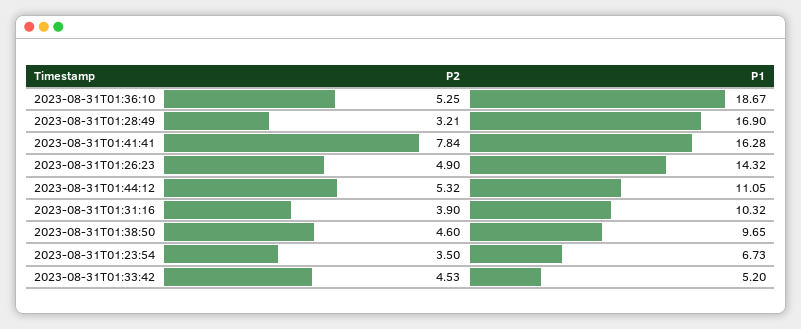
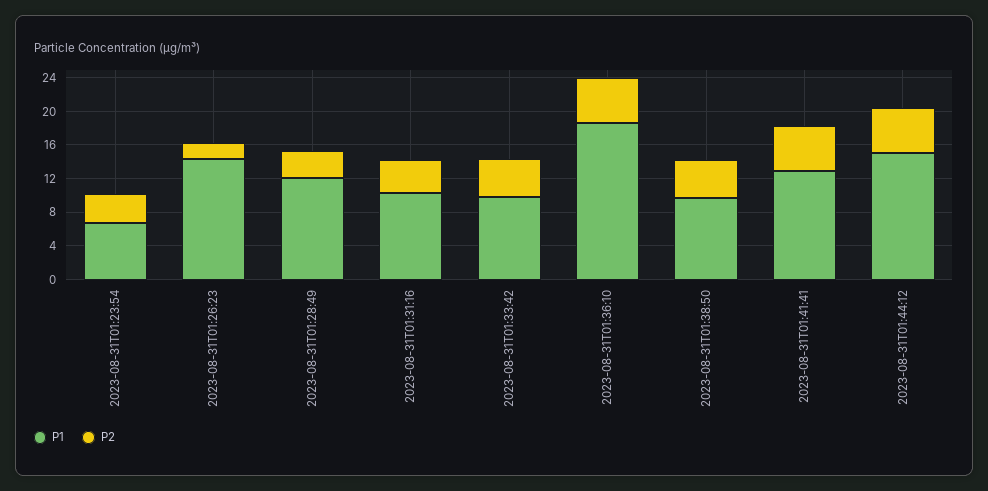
P1, 2023-08-31T01:28:49: 16.9 -> 12
P2, 2023-08-31T01:41:41: 7.84 -> 5
P1, 2023-08-31T01:41:41: 16.28 -> 13
P2, 2023-08-31T01:26:23: 4.9 -> 2
P1, 2023-08-31T01:44:12: 11.05 -> 15
P1, 2023-08-31T01:33:42: 5.2 -> 10

